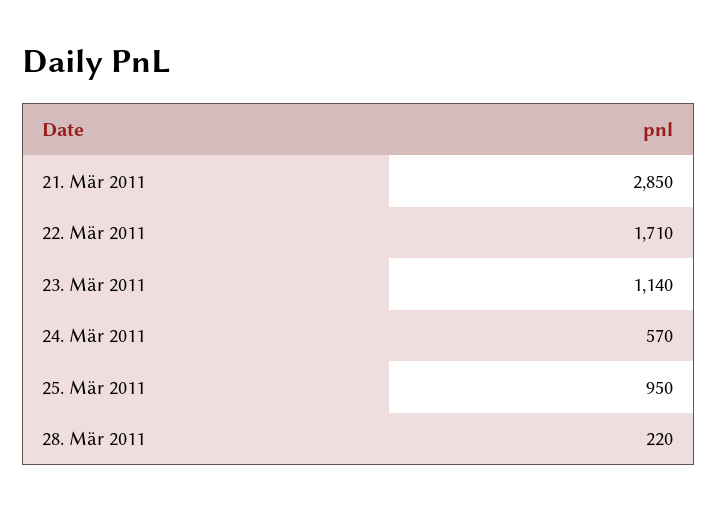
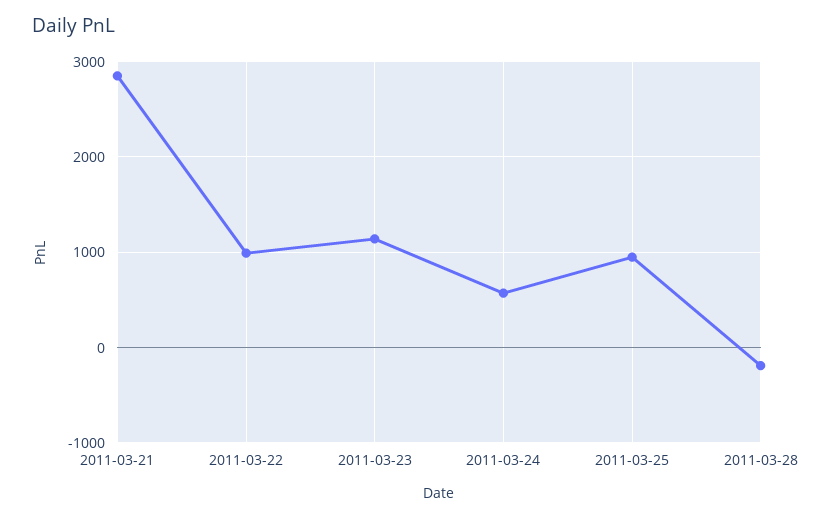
22. Mär 2011: 1710 -> 1000
28. Mär 2011: 220 -> -200

